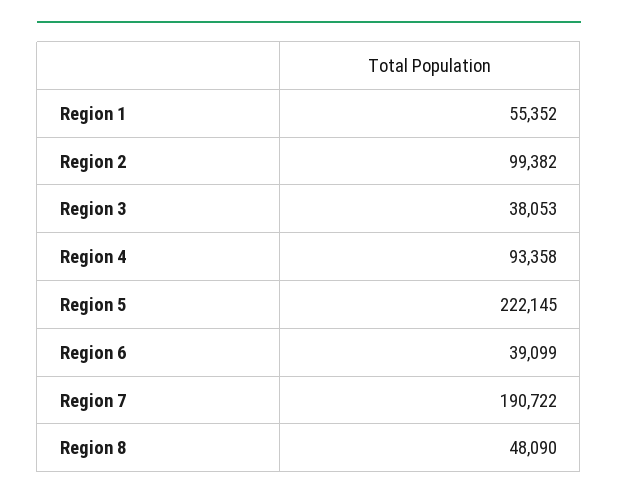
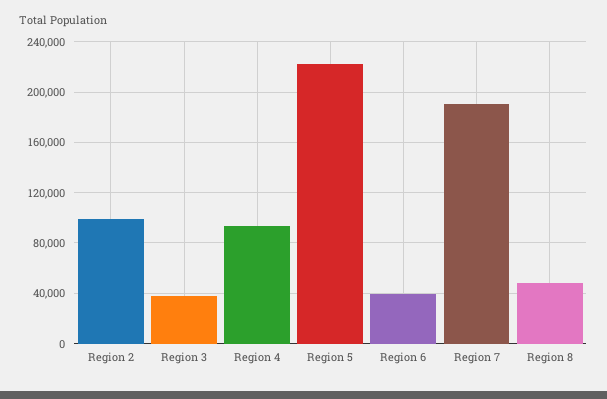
Region 1: 55352 -> none

